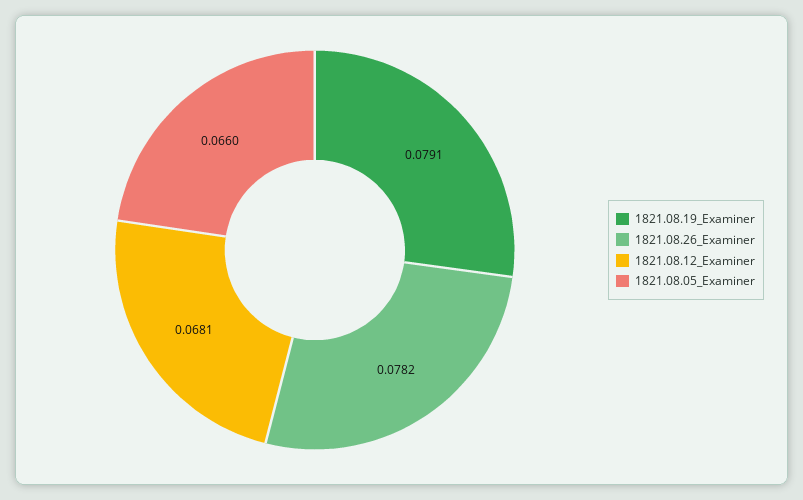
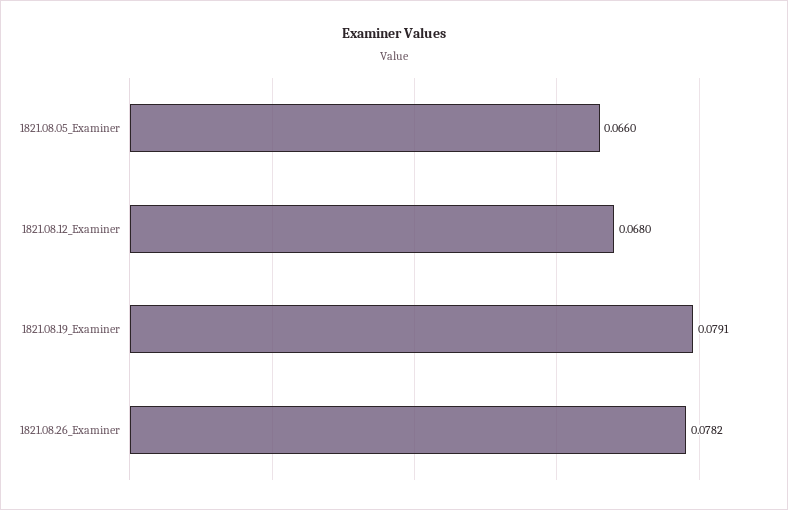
1821.08.12_Examiner: 0.0681 -> 0.068

